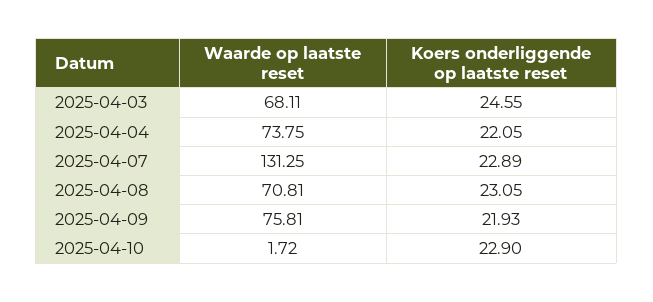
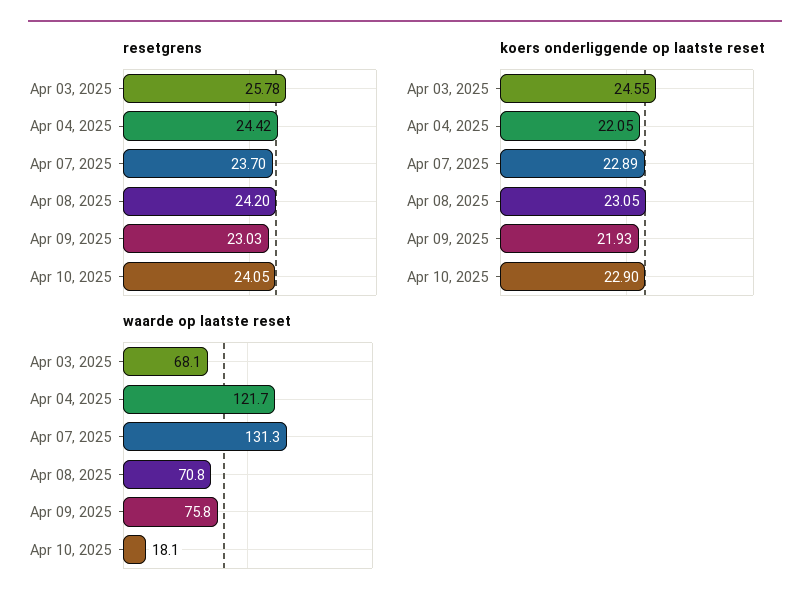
Waarde op laatste reset, 2025-04-04: 73.75 -> 121.7
Waarde op laatste reset, 2025-04-10: 1.72 -> 18.1
resetgrens, 2025-04-03: none -> 25.78
resetgrens, 2025-04-04: none -> 24.42
resetgrens, 2025-04-07: none -> 23.7
resetgrens, 2025-04-08: none -> 24.2
resetgrens, 2025-04-09: none -> 23.03
resetgrens, 2025-04-10: none -> 24.05

